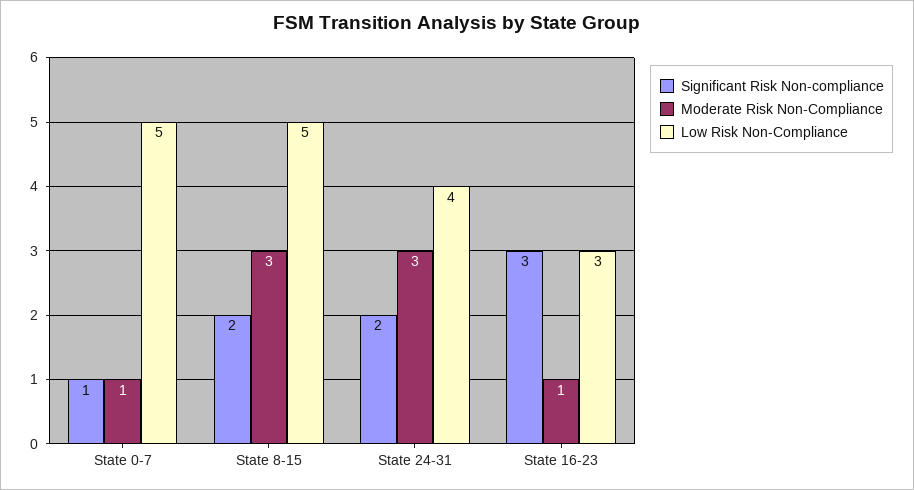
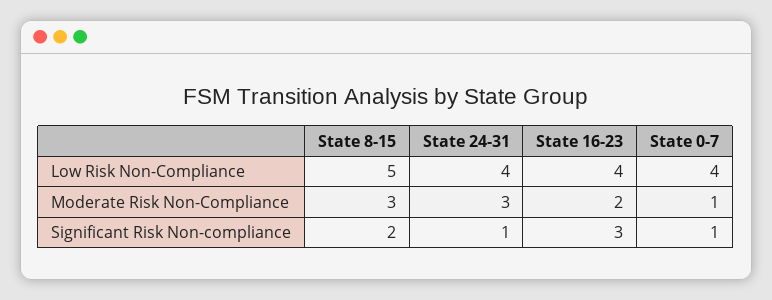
Low Risk Non-Compliance, State 0-7: 5 -> 4
Significant Risk Non-compliance, State 24-31: 2 -> 1
Moderate Risk Non-Compliance, State 16-23: 1 -> 2
Low Risk Non-Compliance, State 16-23: 3 -> 4

